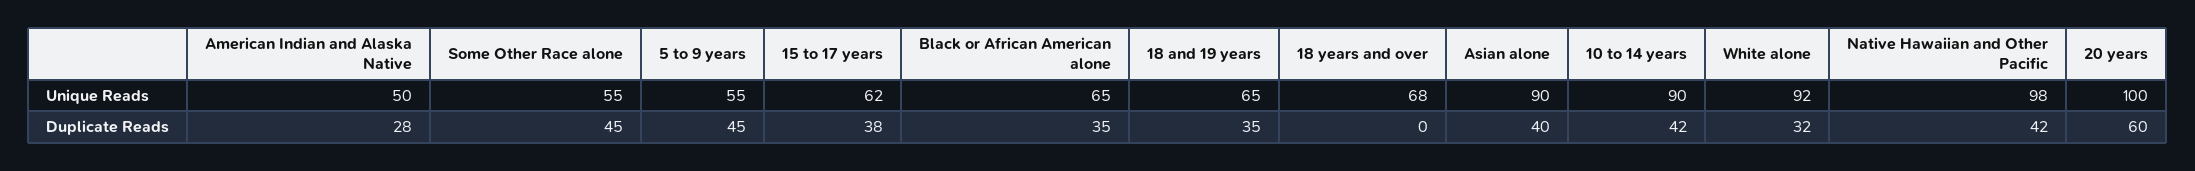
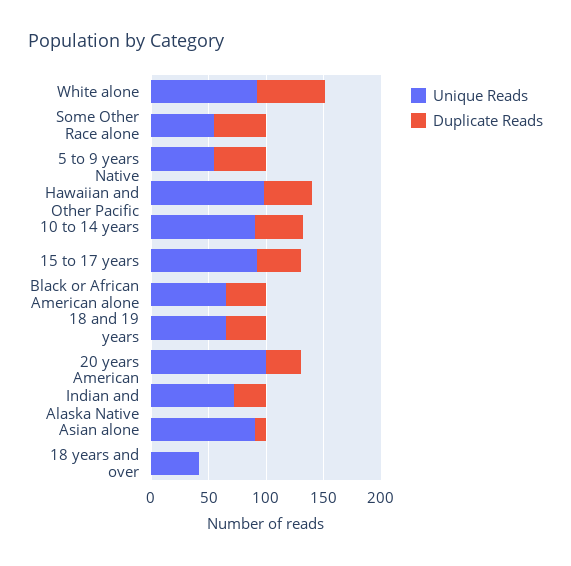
Unique Reads, American Indian and Alaska Native: 50 -> 70
Unique Reads, 15 to 17 years: 62 -> 90
Unique Reads, 18 years and over: 68 -> 40
Duplicate Reads, Asian alone: 40 -> 10
Duplicate Reads, White alone: 32 -> 60
Duplicate Reads, 20 years: 60 -> 30

